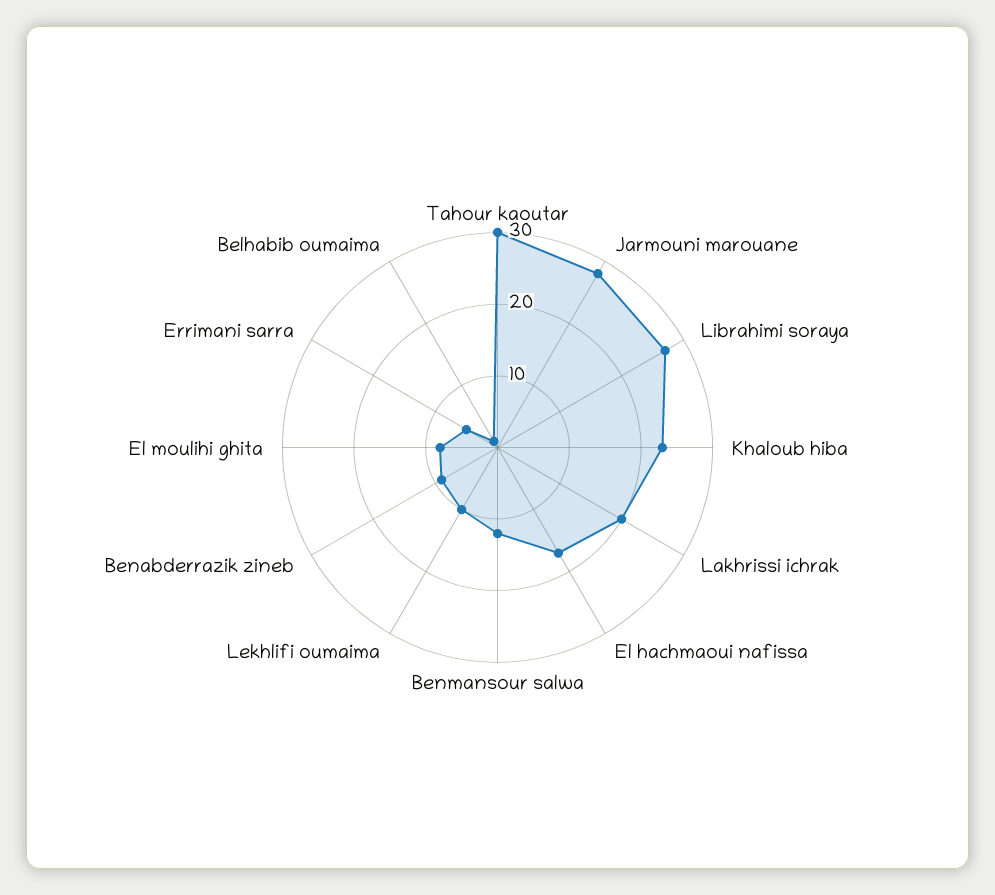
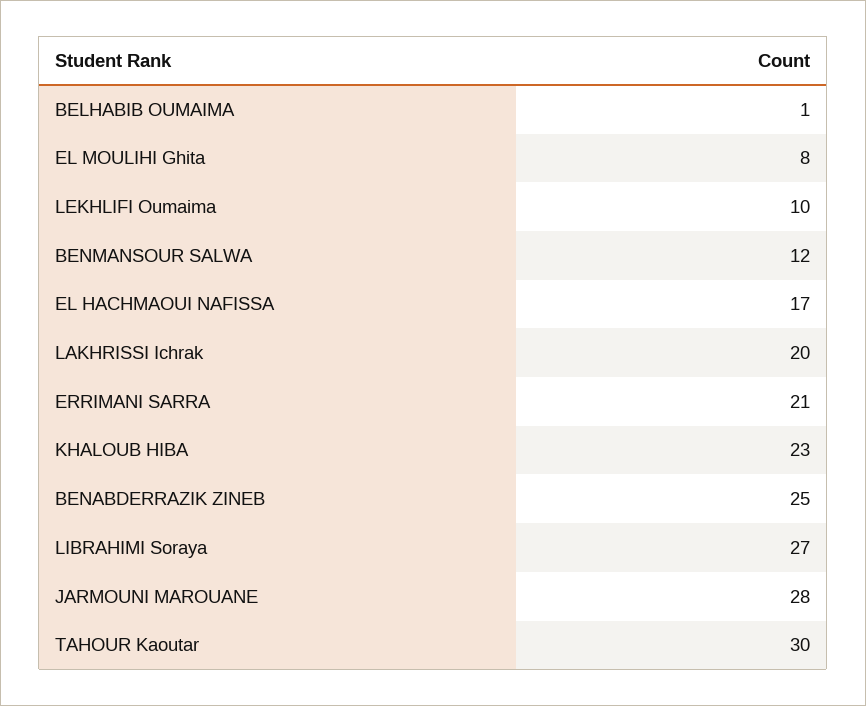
Benabderrazik zineb: 10 -> 25
Errimani sarra: 5 -> 21

